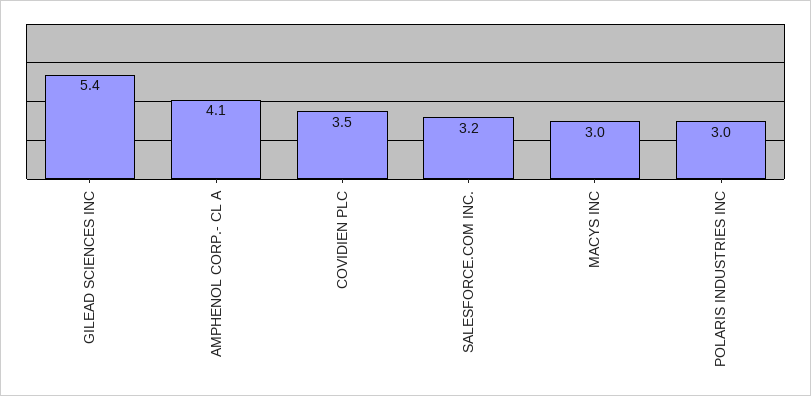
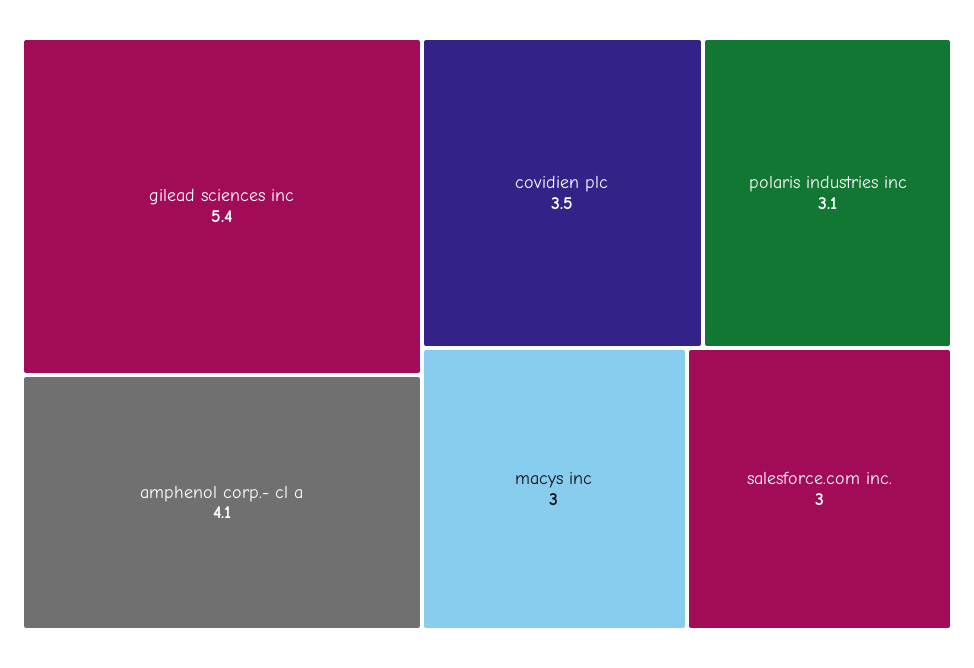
SALESFORCE.COM INC.: 3.2 -> 3
POLARIS INDUSTRIES INC: 3 -> 3.1

